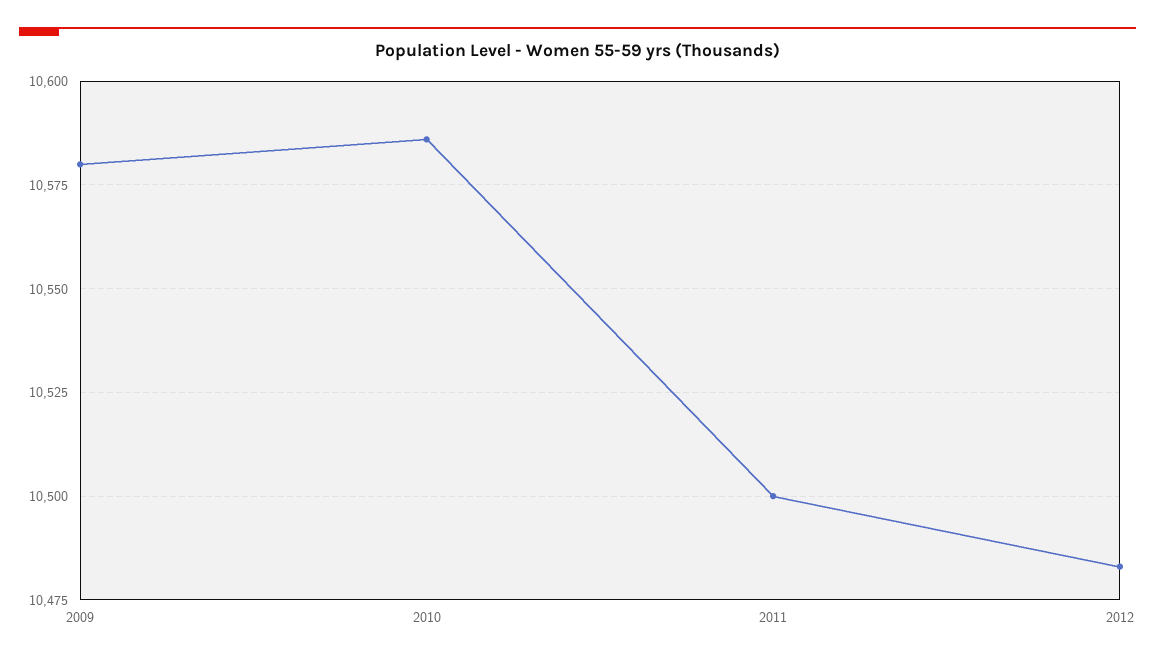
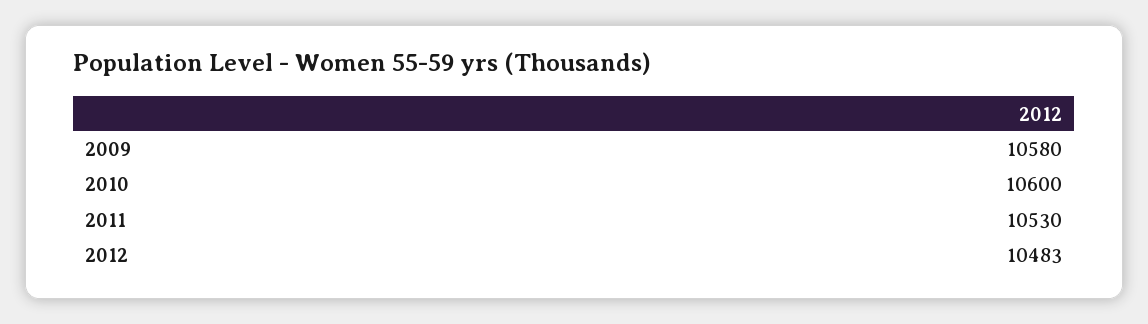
2010: 10585 -> 10600
2011: 10500 -> 10530

